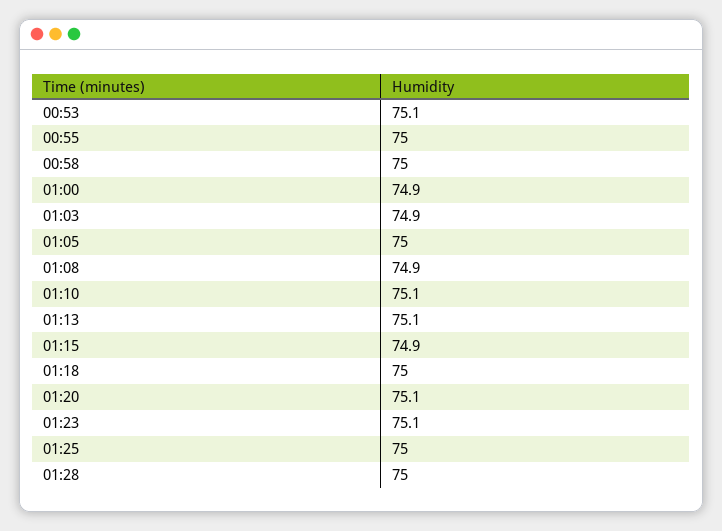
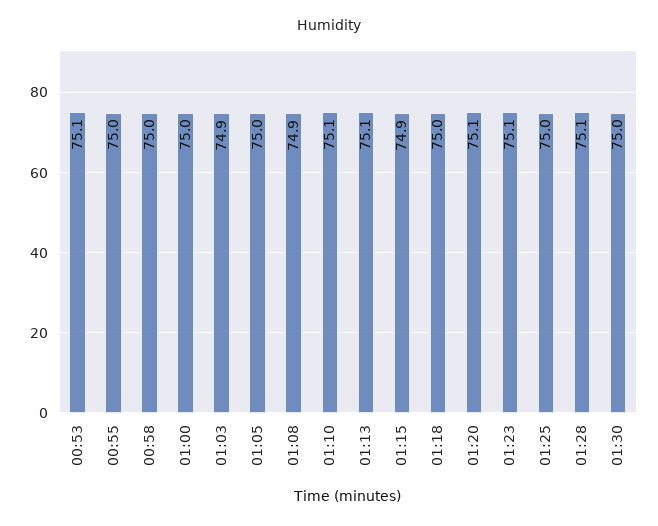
01:00: 74.9 -> 75
01:28: 75 -> 75.1
01:30: none -> 75

